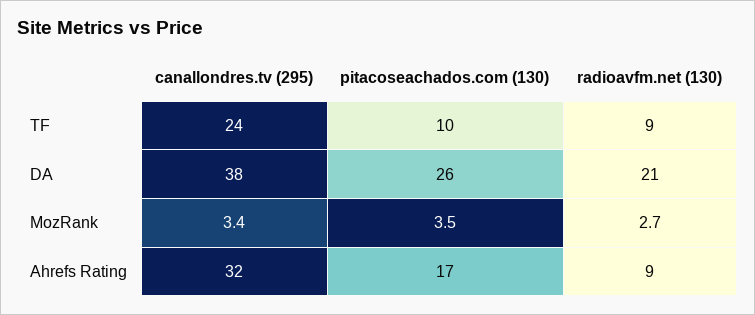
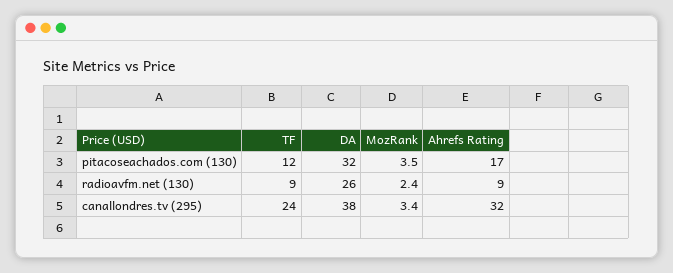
pitacoseachados.com (130), TF: 10 -> 12
pitacoseachados.com (130), DA: 26 -> 32
radioavfm.net (130), DA: 21 -> 26
radioavfm.net (130), MozRank: 2.7 -> 2.4

